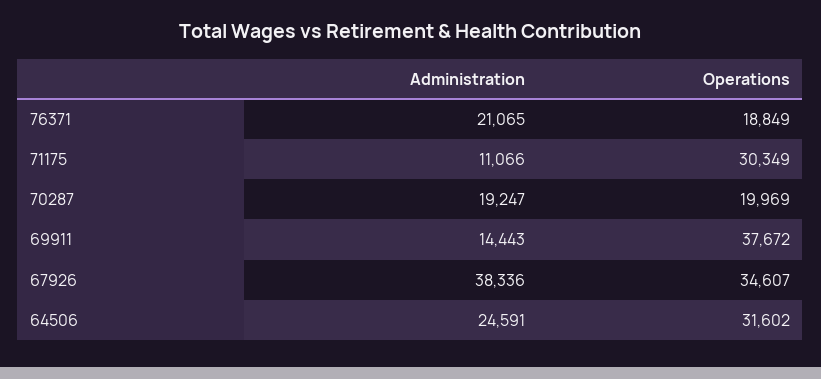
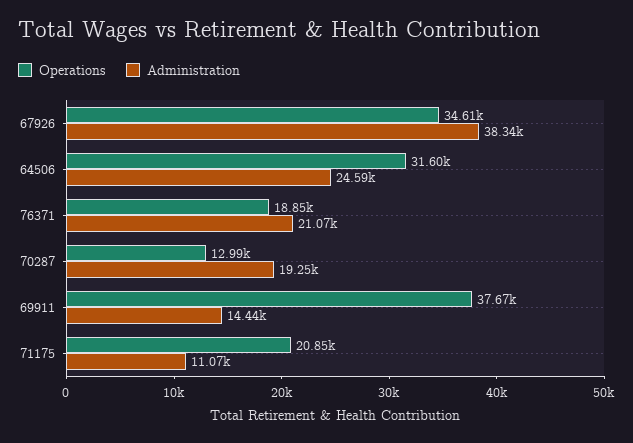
Operations, 71175: 30349 -> 20850
Operations, 70287: 19969 -> 12990

